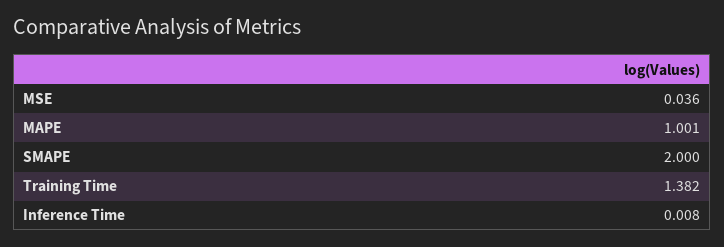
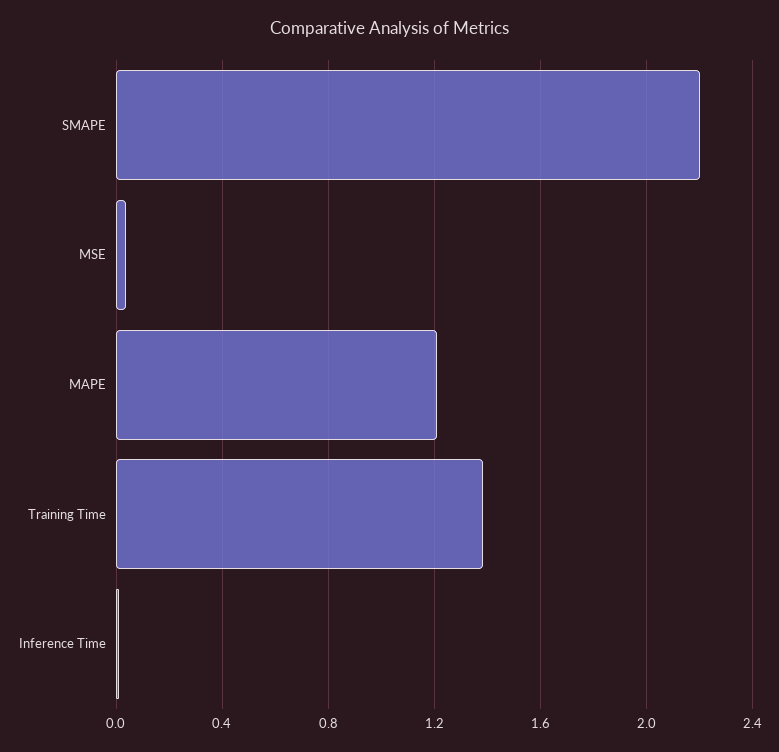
MAPE: 1.001 -> 1.2
SMAPE: 2 -> 2.2

